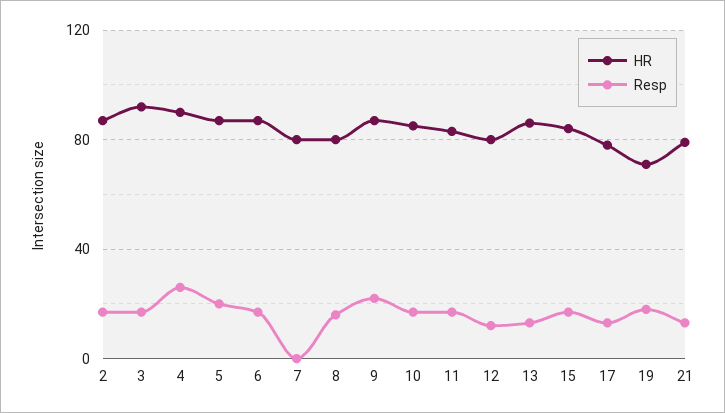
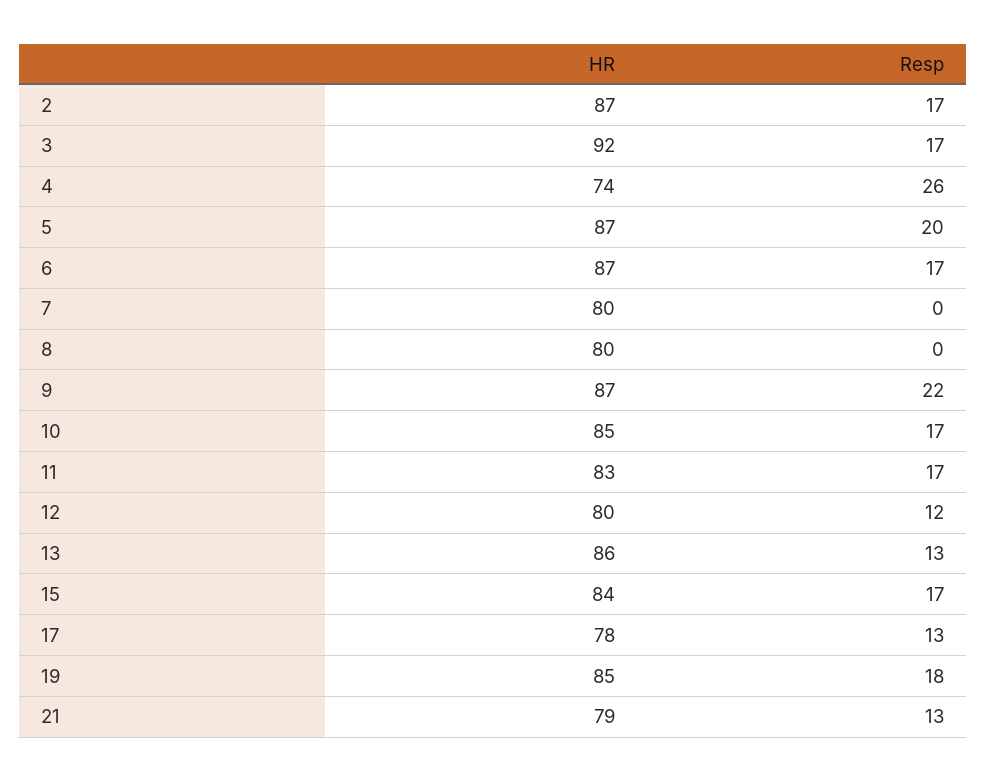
HR, 4: 90 -> 74
Resp, 8: 15 -> 0
HR, 19: 70 -> 85

